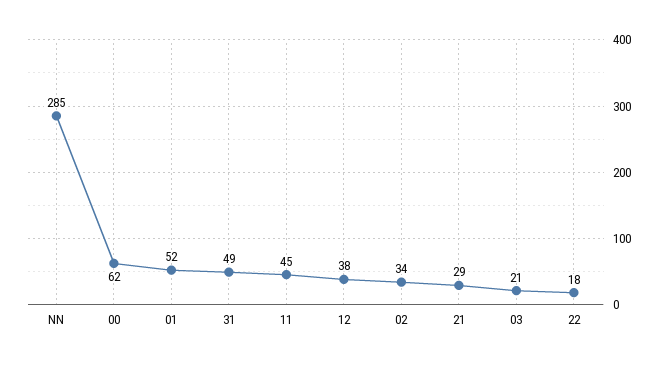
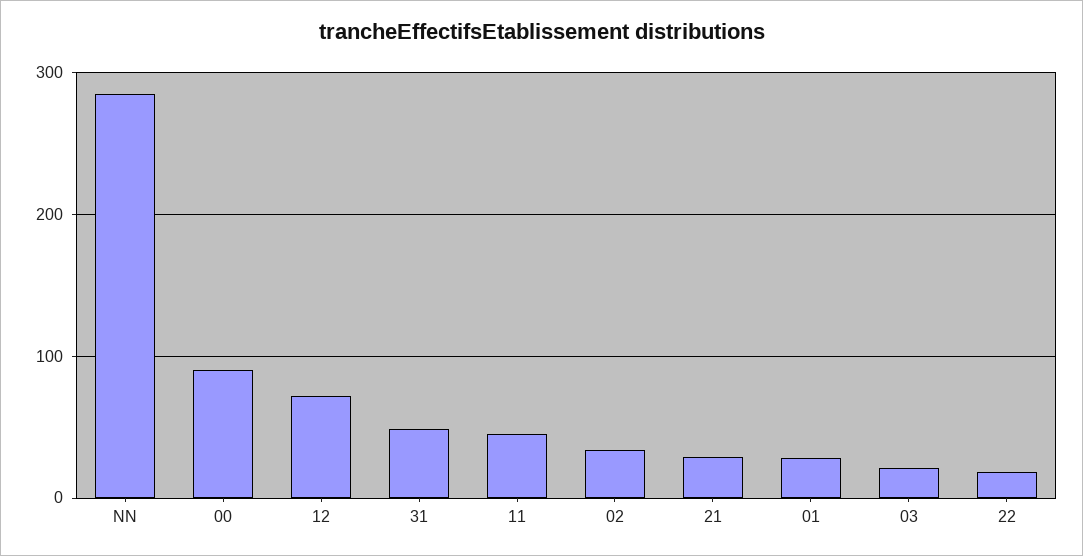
00: 62 -> 90
01: 52 -> 30
12: 38 -> 70

